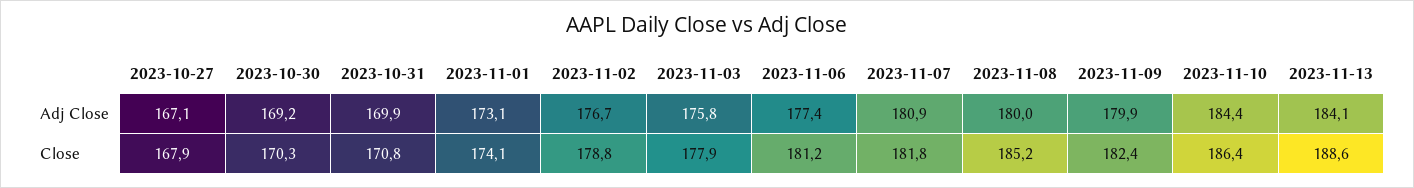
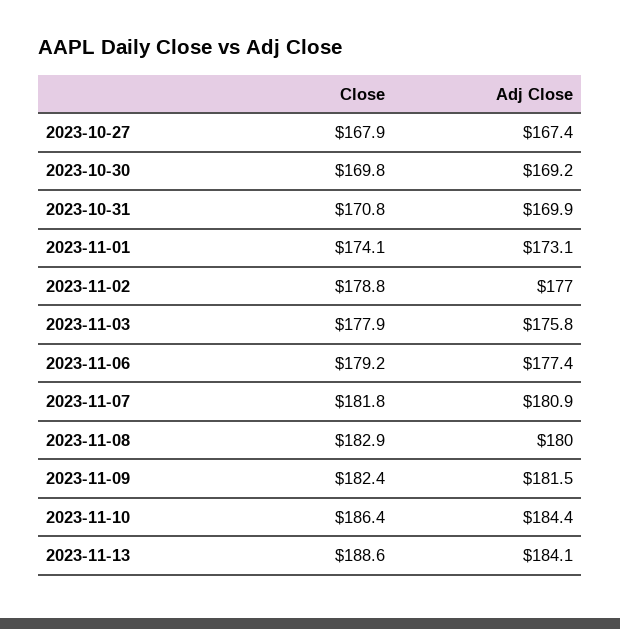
2023-10-27, Adj Close: 167.1 -> 167.4
2023-11-02, Adj Close: 176.7 -> 177
2023-11-09, Adj Close: 179.9 -> 181.5
2023-10-30, Close: 170.3 -> 169.8
2023-11-06, Close: 181.2 -> 179.2
2023-11-08, Close: 185.2 -> 182.9

